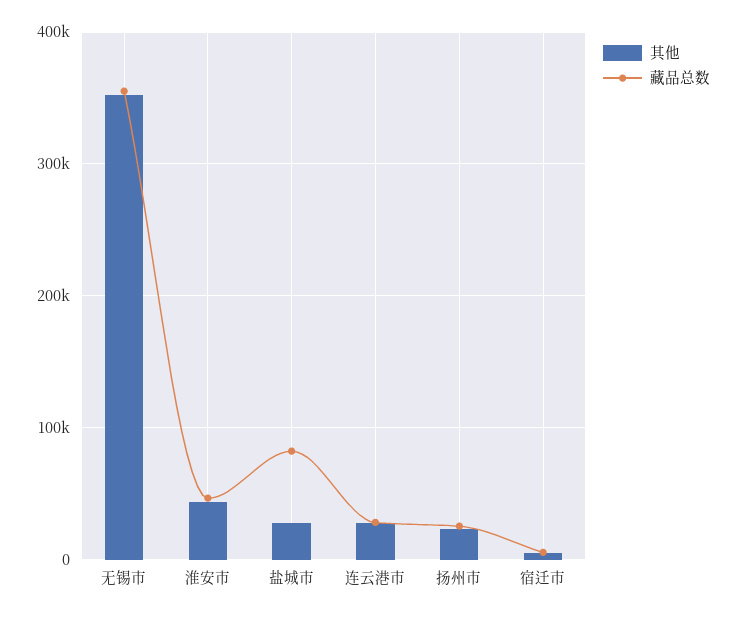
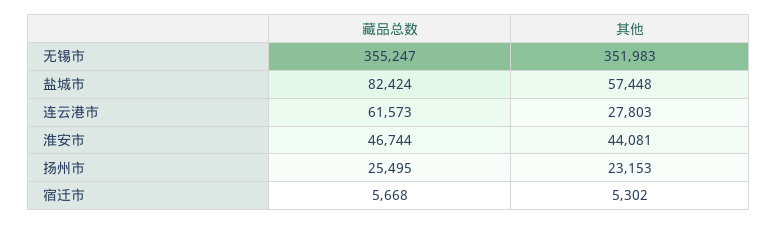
其他, 盐城市: 30000 -> 57448
藏品总数, 连云港市: 30000 -> 61573

